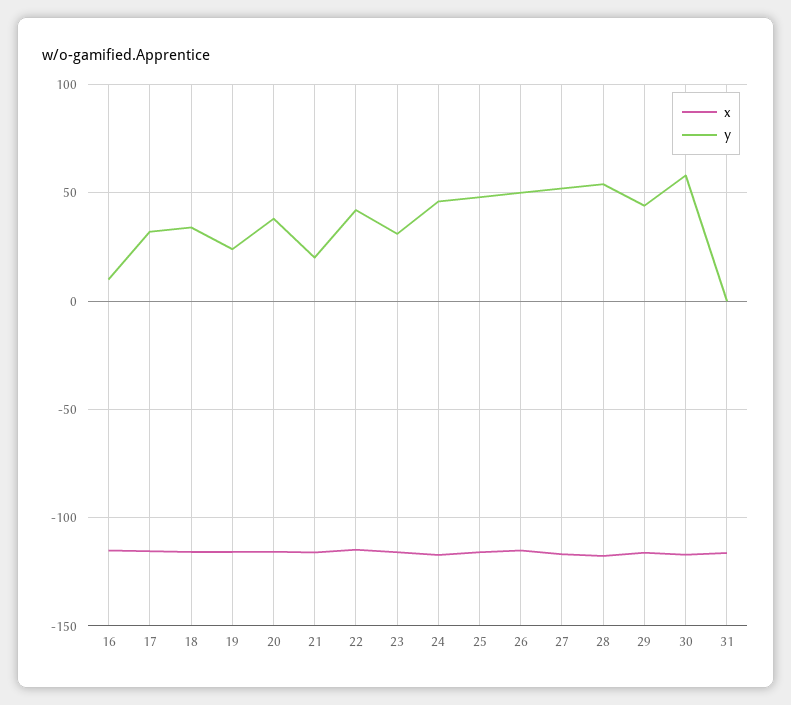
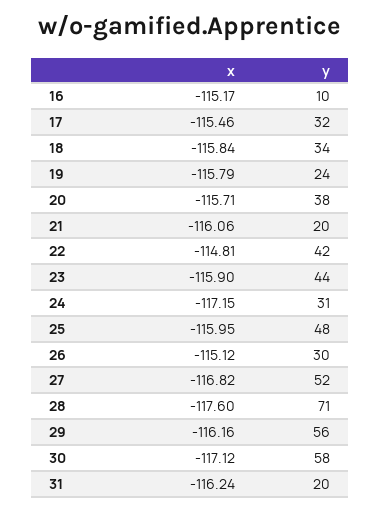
y, 23: 30 -> 44
y, 24: 45 -> 31
y, 26: 50 -> 30
y, 28: 55 -> 71
y, 29: 45 -> 56
y, 31: 0 -> 20

